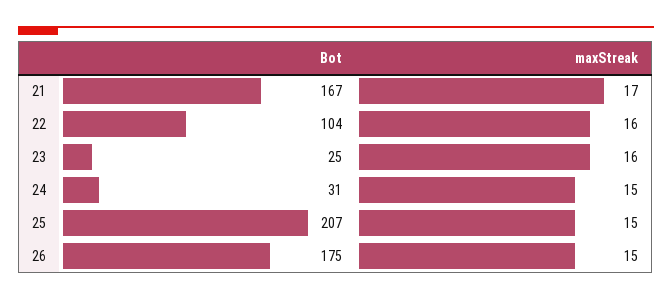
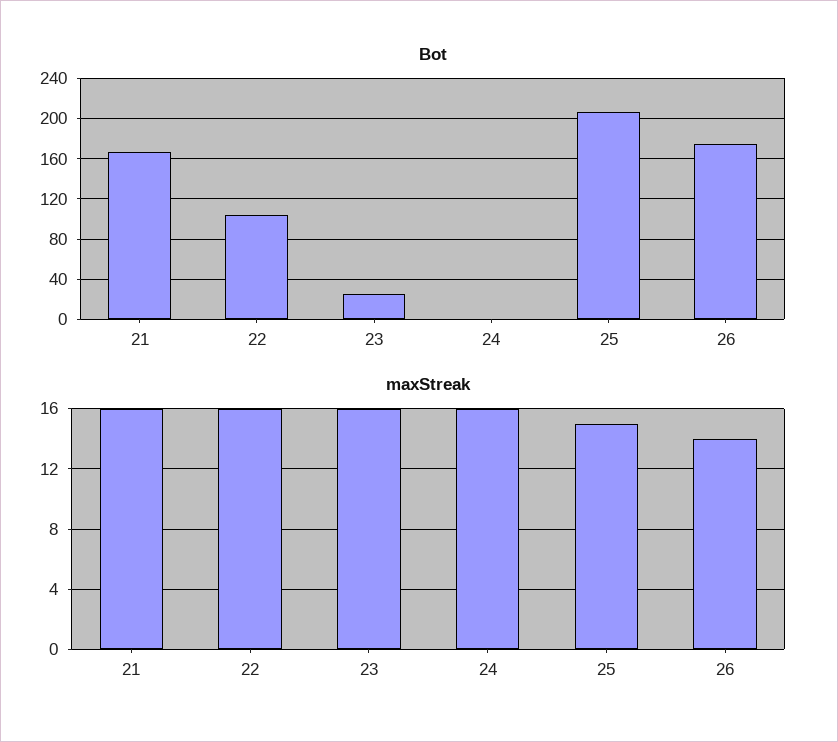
maxStreak, 21: 17 -> 16
Bot, 24: 31 -> 0
maxStreak, 24: 15 -> 16
maxStreak, 26: 15 -> 14

